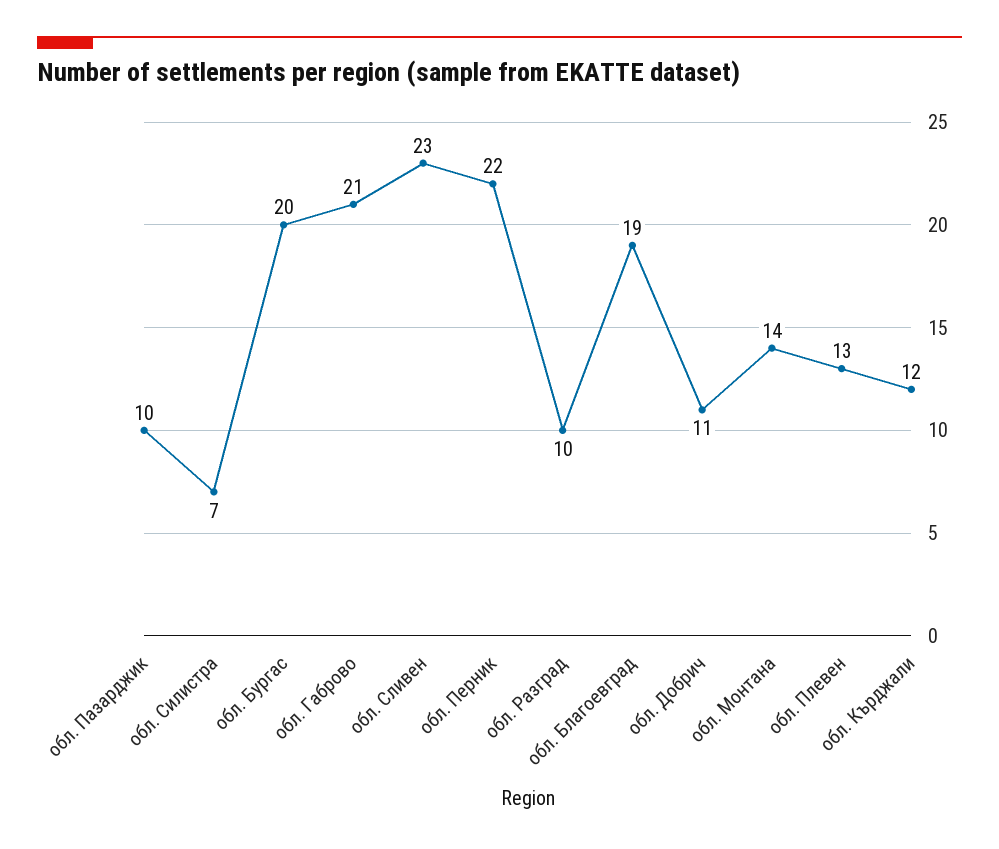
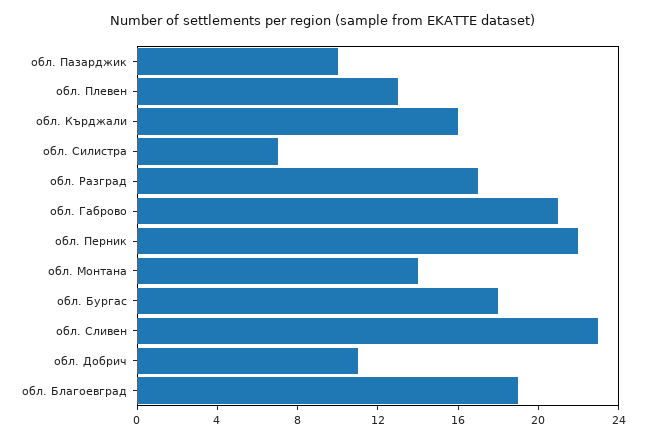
обл. Бургас: 20 -> 18
обл. Разград: 10 -> 17
обл. Кърджали: 12 -> 16

